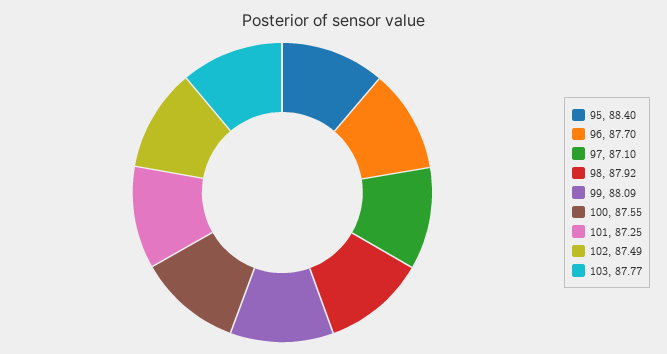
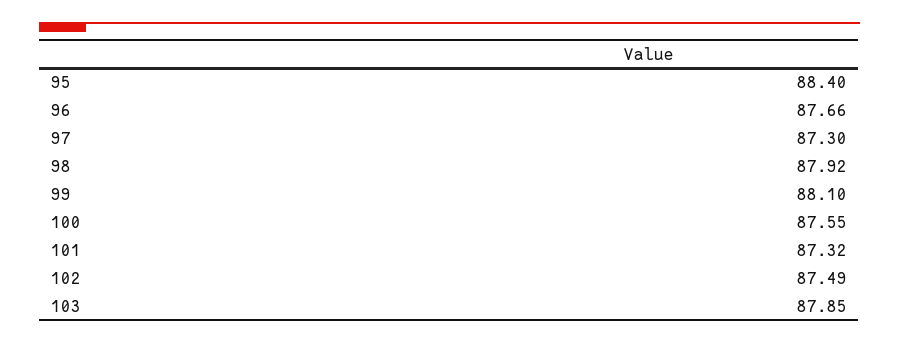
96: 87.7 -> 87.66
97: 87.1 -> 87.3
99: 88.09 -> 88.1
101: 87.25 -> 87.32
103: 87.77 -> 87.85

